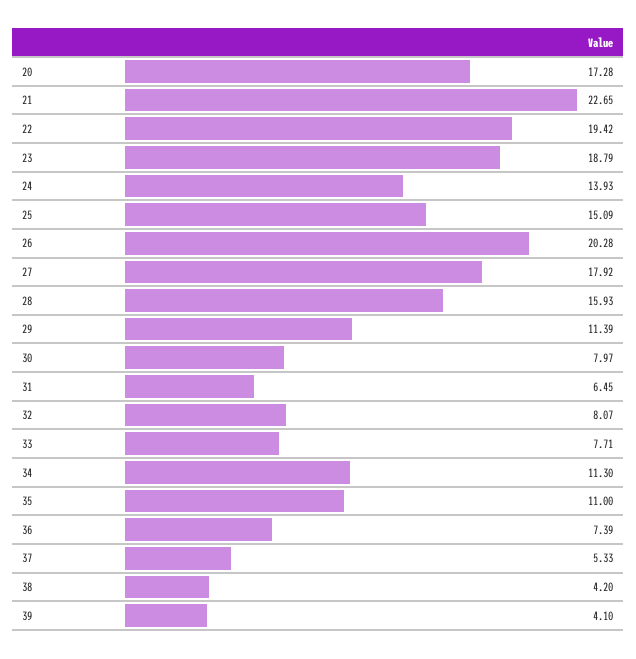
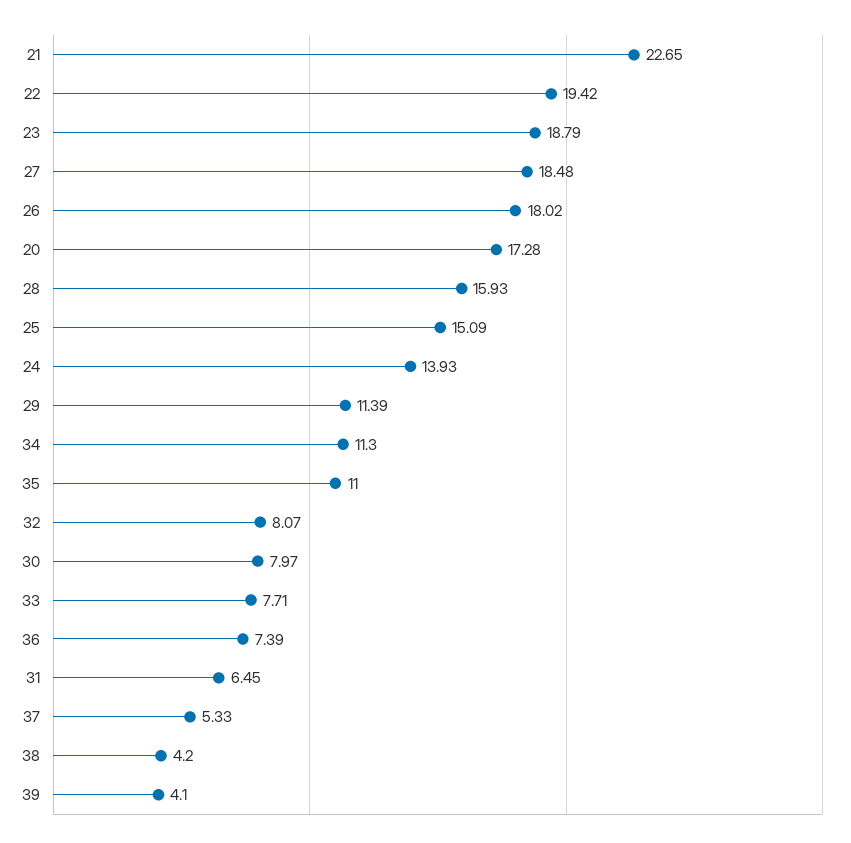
26: 20.28 -> 18.02
27: 17.92 -> 18.48

